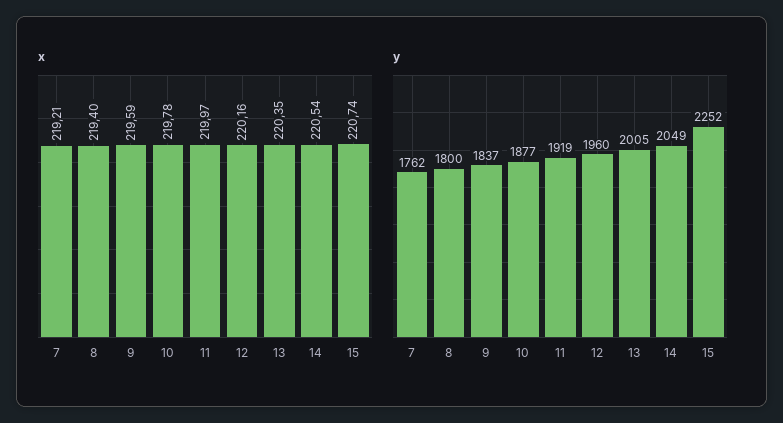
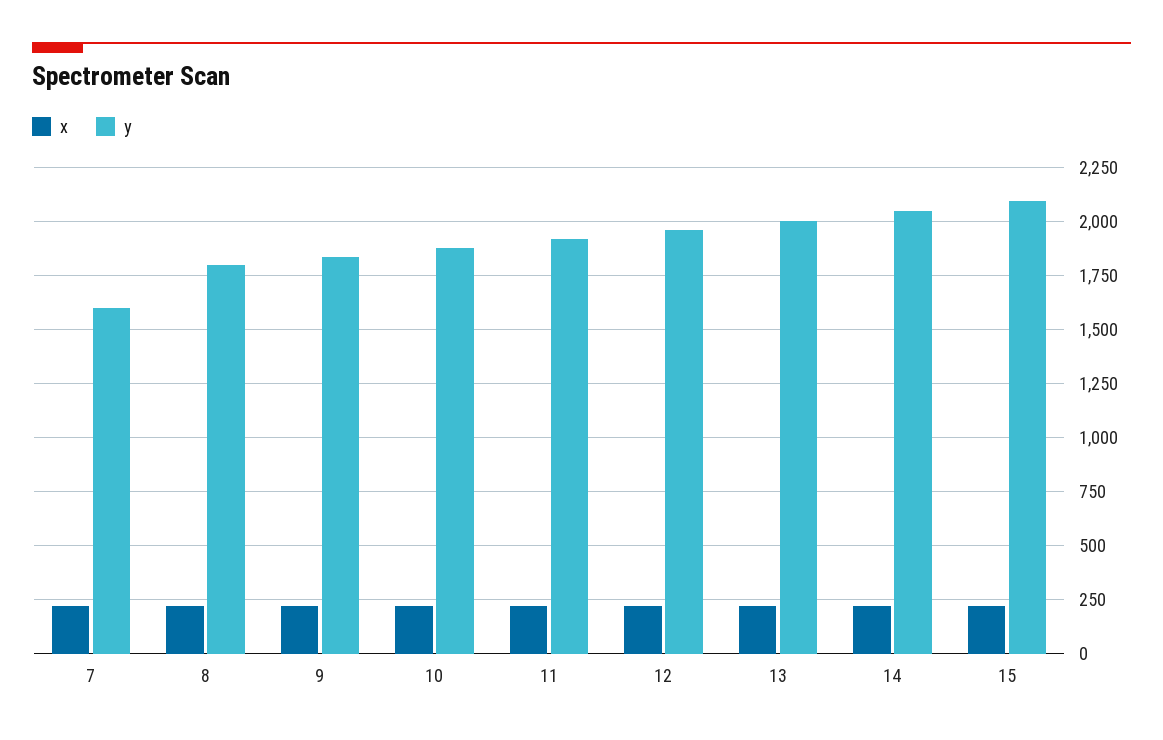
y, 7: 1762 -> 1600
y, 15: 2252 -> 2100

